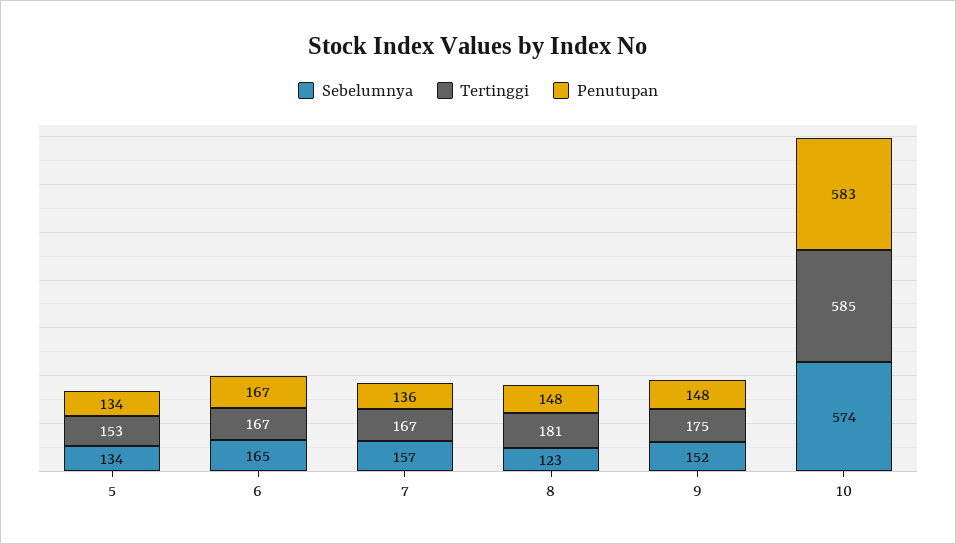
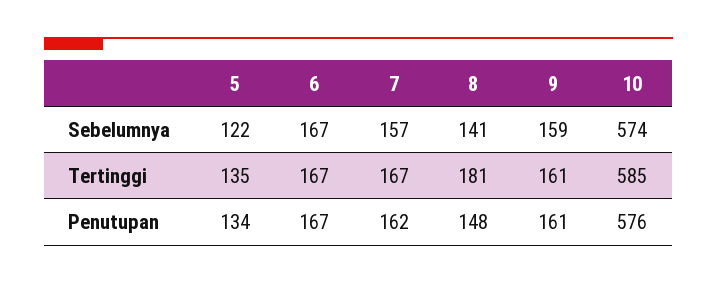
Sebelumnya, 5: 134 -> 122
Tertinggi, 5: 153 -> 135
Sebelumnya, 6: 165 -> 167
Penutupan, 7: 136 -> 162
Sebelumnya, 8: 123 -> 141
Sebelumnya, 9: 152 -> 159
Tertinggi, 9: 175 -> 161
Penutupan, 9: 148 -> 161
Penutupan, 10: 583 -> 576

